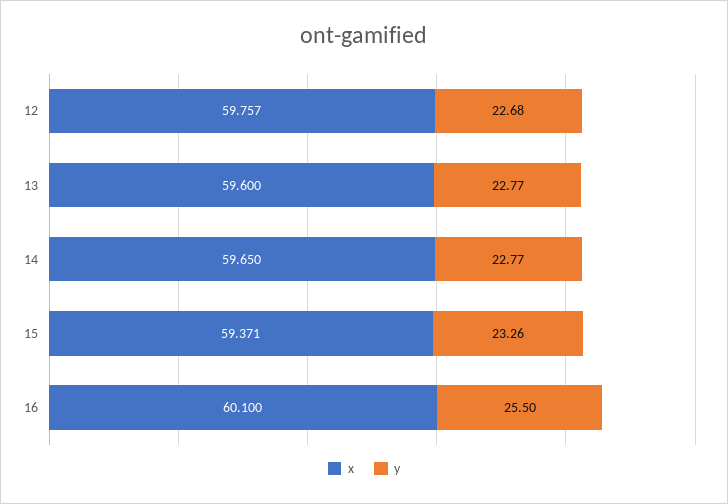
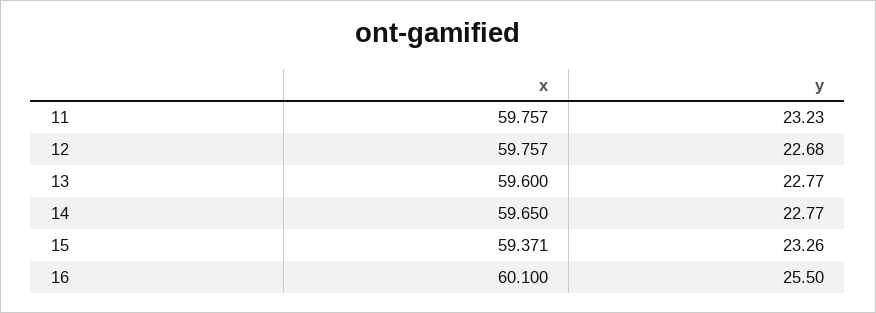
x, 11: none -> 59.757
y, 11: none -> 23.23

